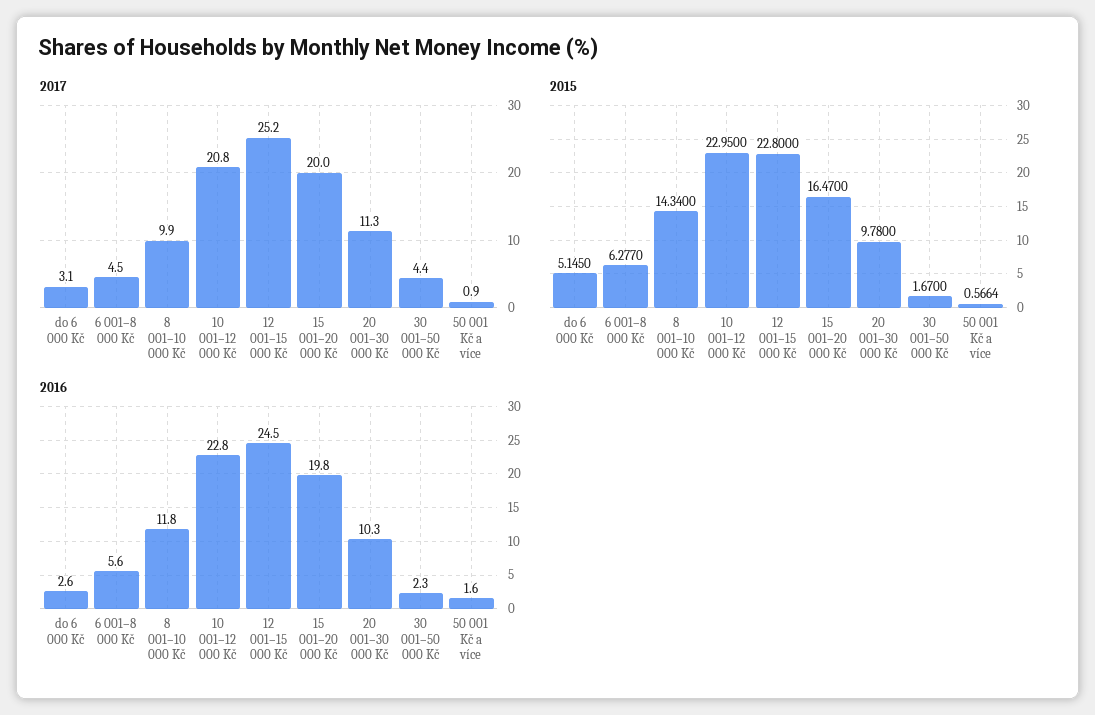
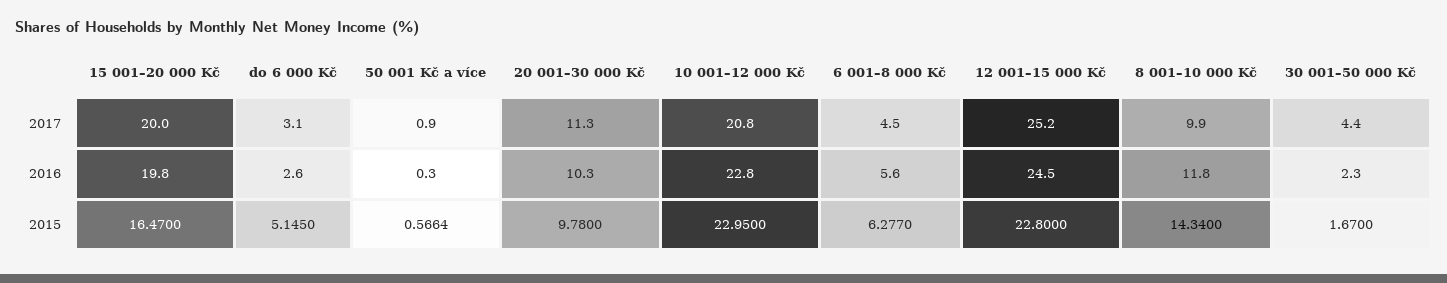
2016, 50 001 Kč a více: 1.6 -> 0.3

